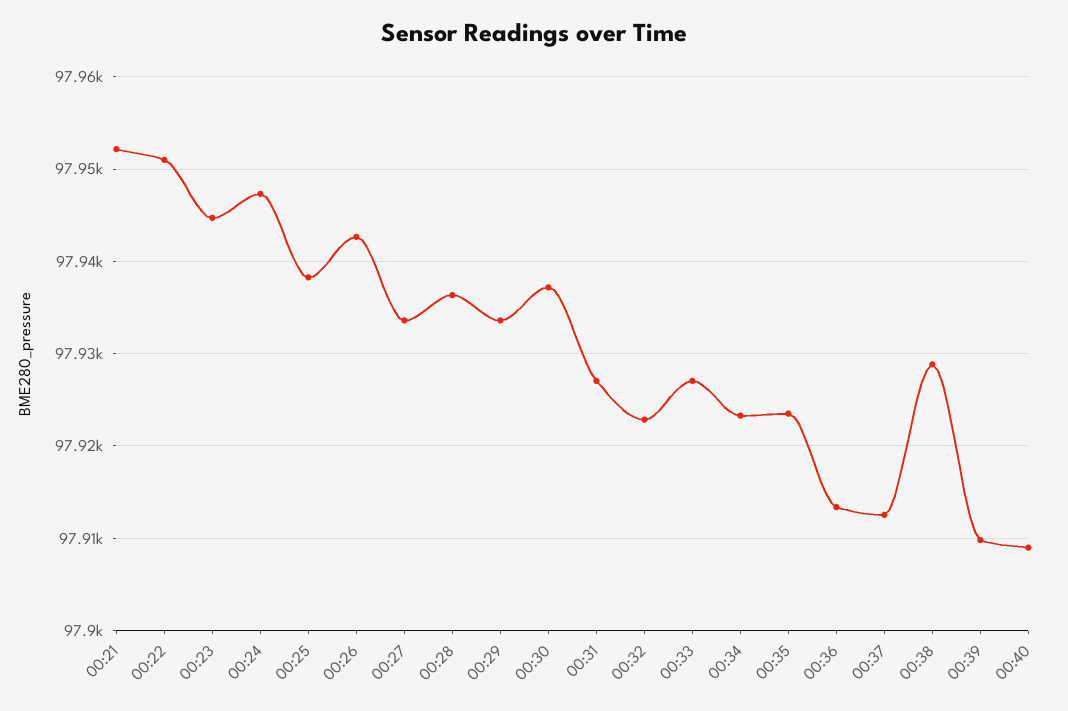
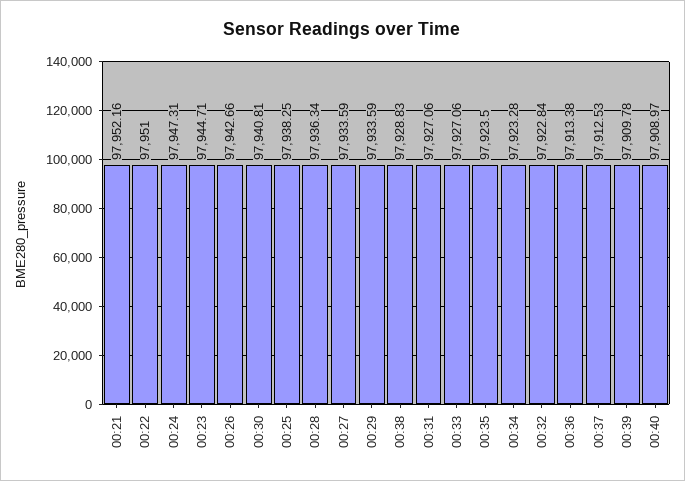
00:30: 97937 -> 97940.81

